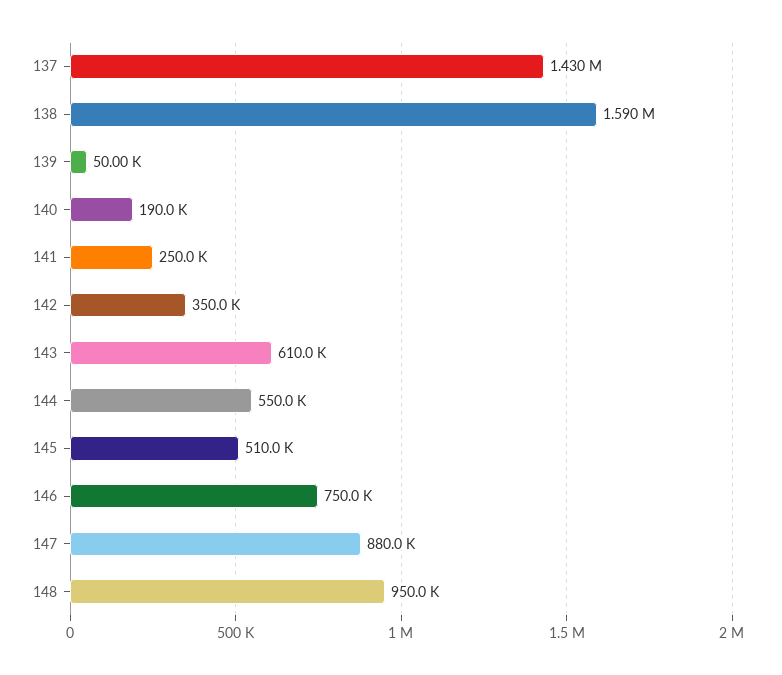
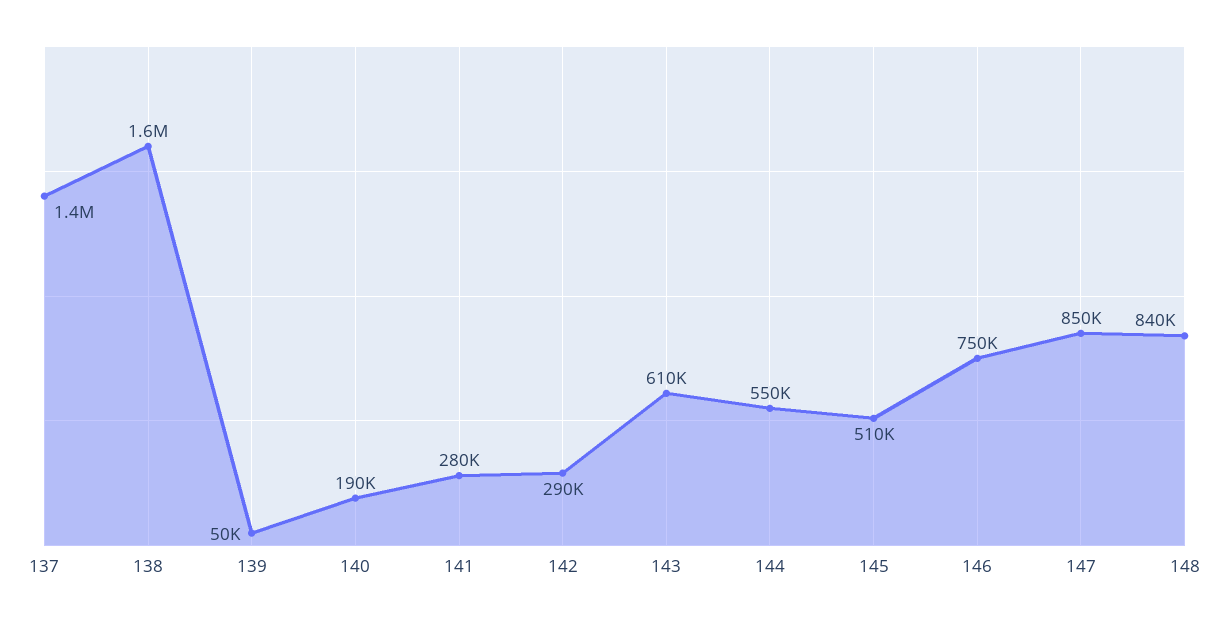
141: 250000 -> 280000
142: 350000 -> 290000
147: 880000 -> 850000
148: 950000 -> 840000

